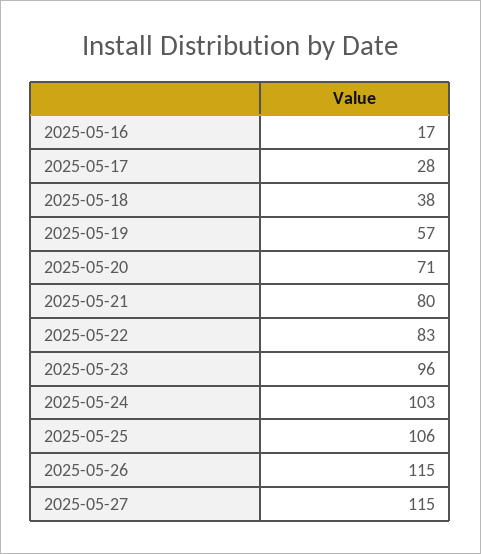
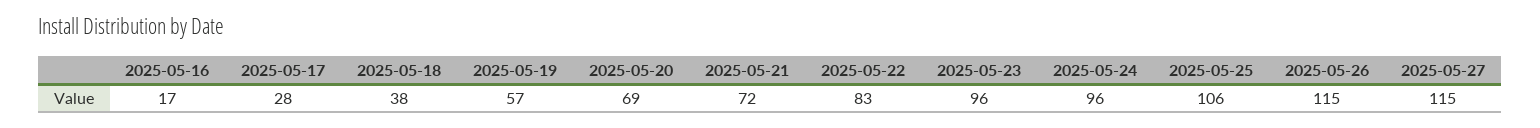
2025-05-20: 71 -> 69
2025-05-21: 80 -> 72
2025-05-24: 103 -> 96

